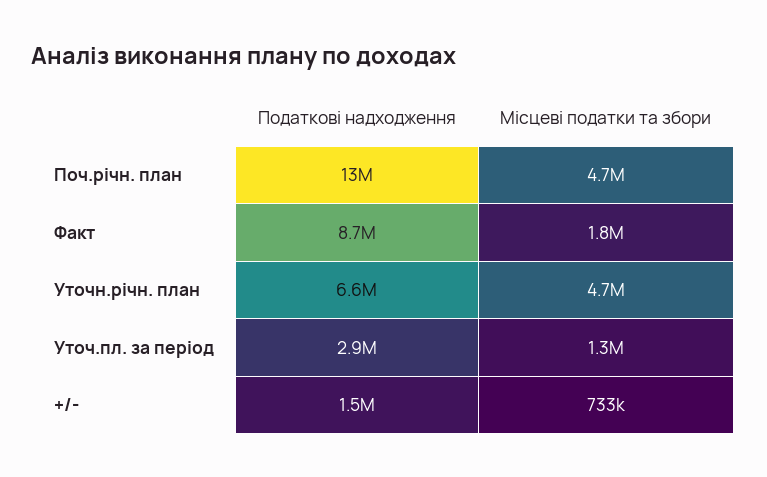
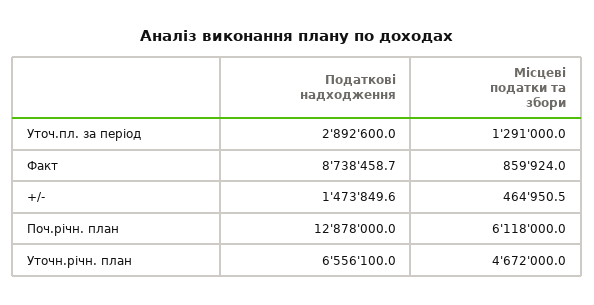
Місцеві податки та збори, Поч.річн. план: 4700000 -> 6118000
Місцеві податки та збори, Факт: 1800000 -> 859924
Місцеві податки та збори, +/-: 733000 -> 464950.5

